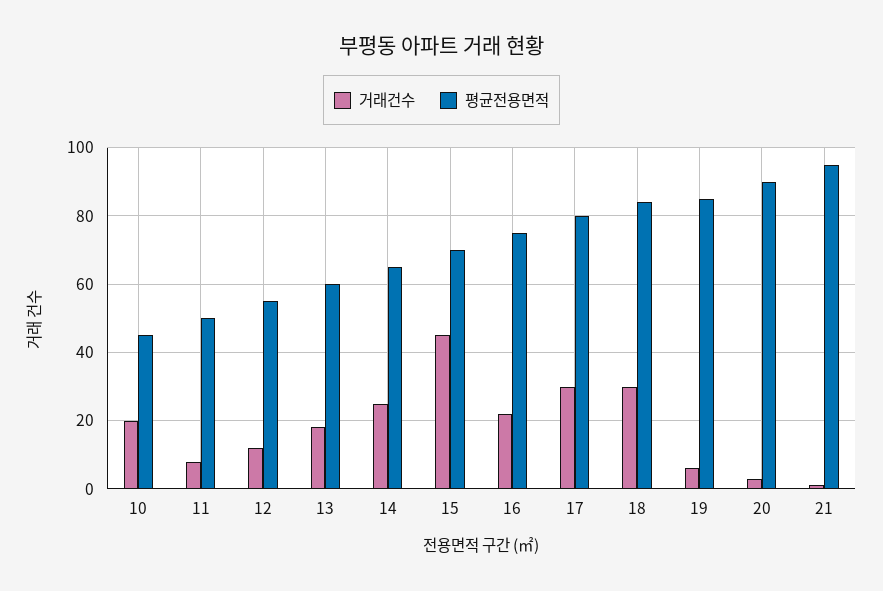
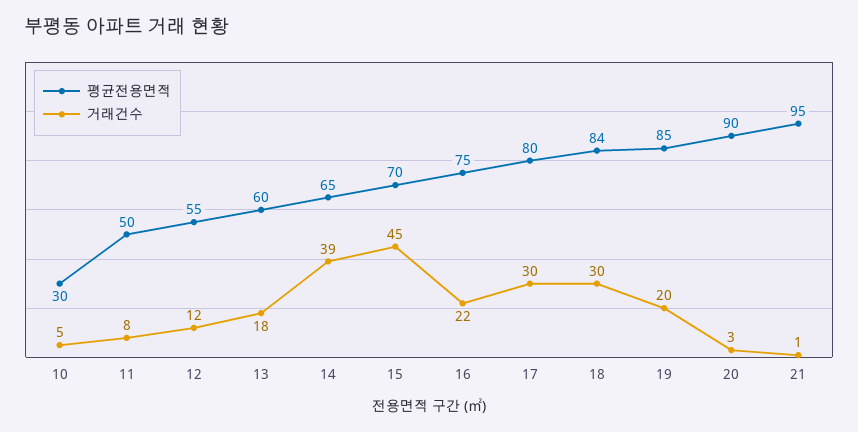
거래건수, 10: 20 -> 5
평균전용면적, 10: 45 -> 30
거래건수, 14: 25 -> 39
거래건수, 19: 5 -> 20

